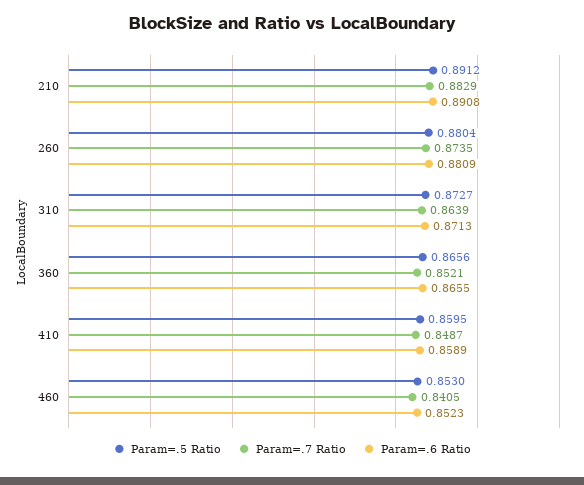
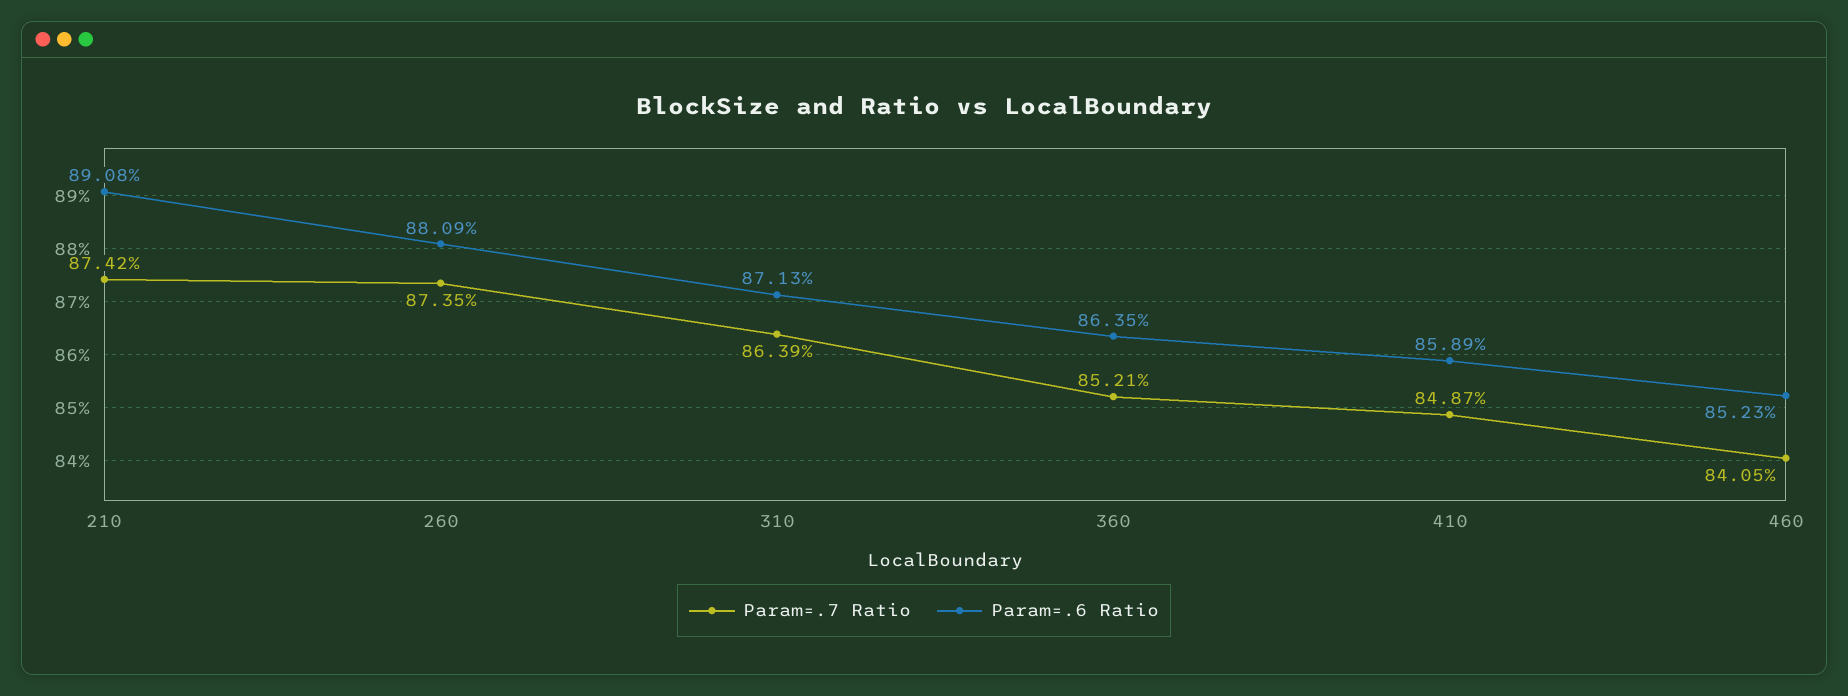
Param=.5 Ratio, 210: 0.8912 -> none
Param=.7 Ratio, 210: 0.8829 -> 0.8742
Param=.5 Ratio, 260: 0.8804 -> none
Param=.5 Ratio, 310: 0.8727 -> none
Param=.5 Ratio, 360: 0.8656 -> none
Param=.6 Ratio, 360: 0.8655 -> 0.8635
Param=.5 Ratio, 410: 0.8595 -> none
Param=.5 Ratio, 460: 0.853 -> none

